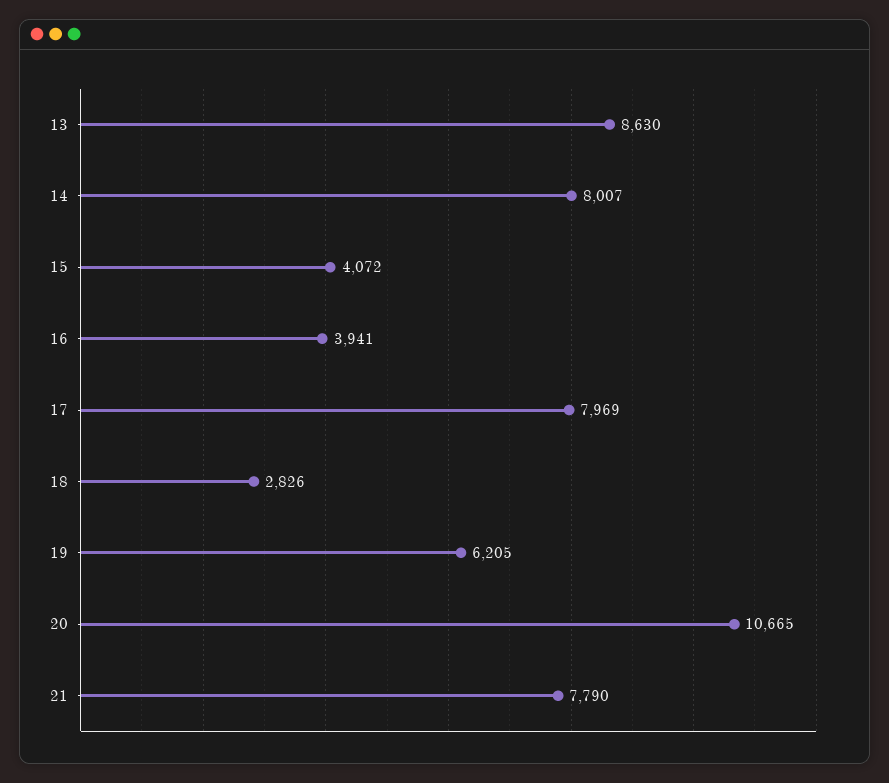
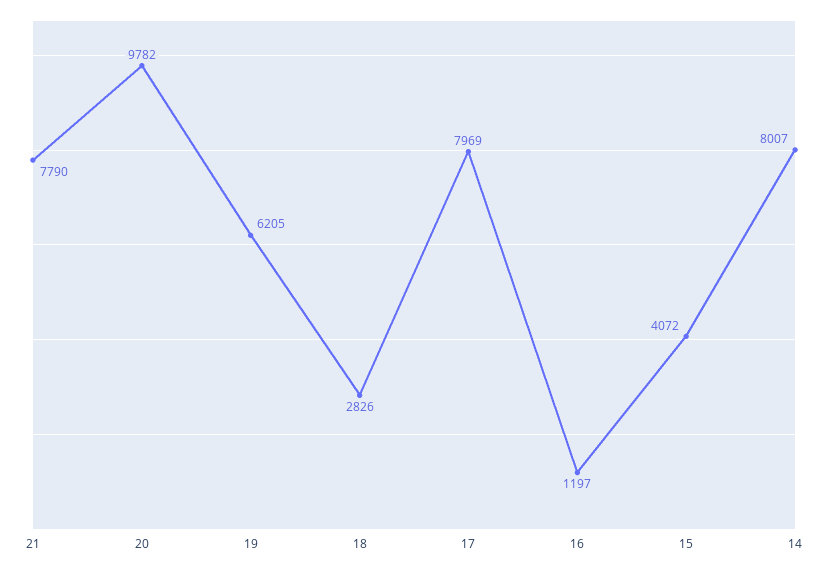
13: 8630 -> none
16: 3941 -> 1197
20: 10665 -> 9782

